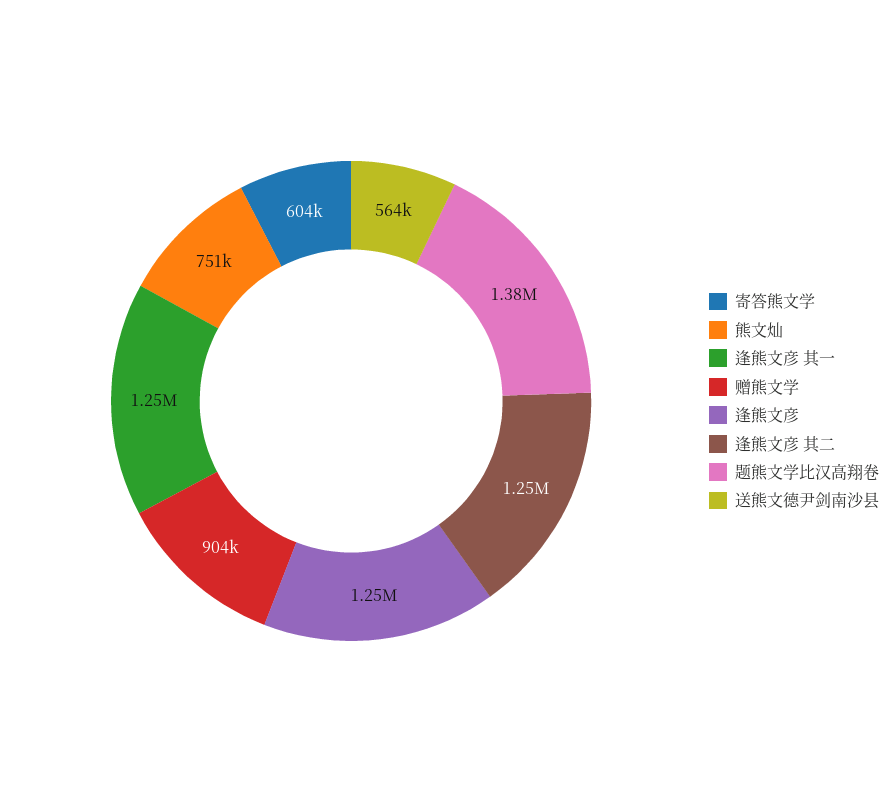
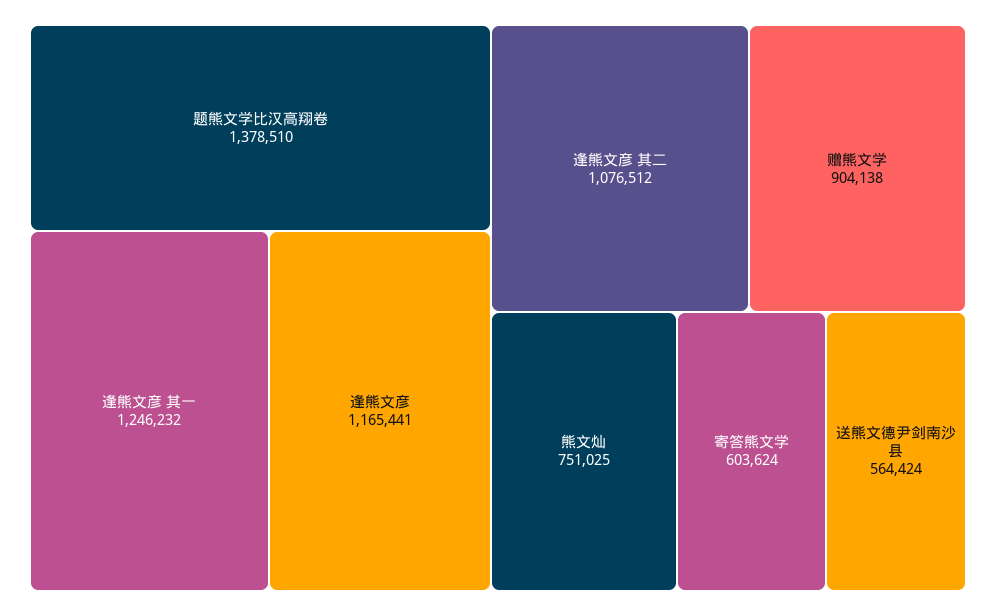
逢熊文彦: 1250000 -> 1165441
逢熊文彦 其二: 1250000 -> 1076512

